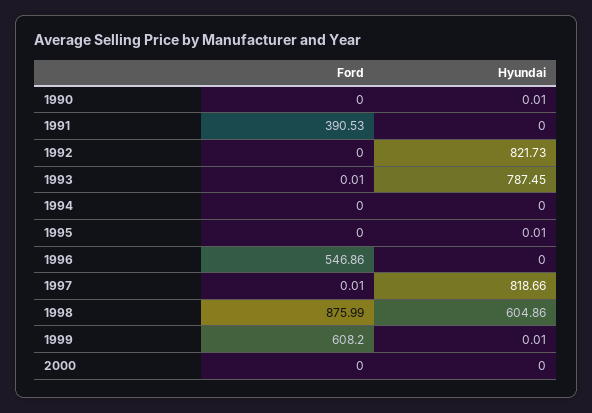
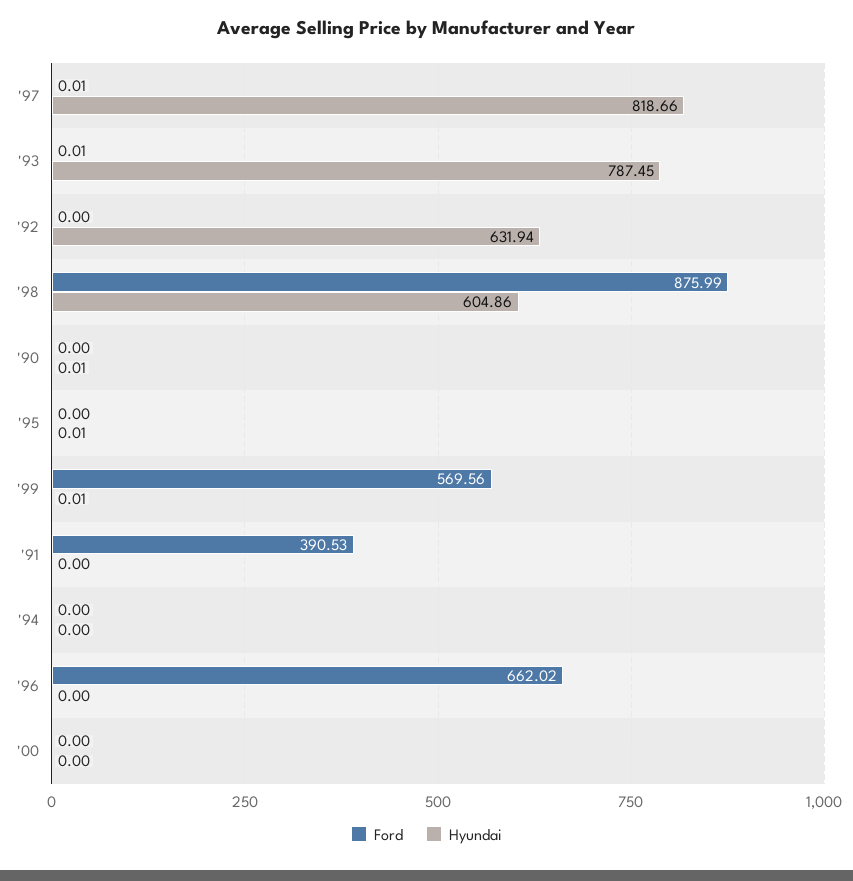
Hyundai, 1992: 821.73 -> 631.94
Ford, 1996: 546.86 -> 662.02
Ford, 1999: 608.2 -> 569.56

